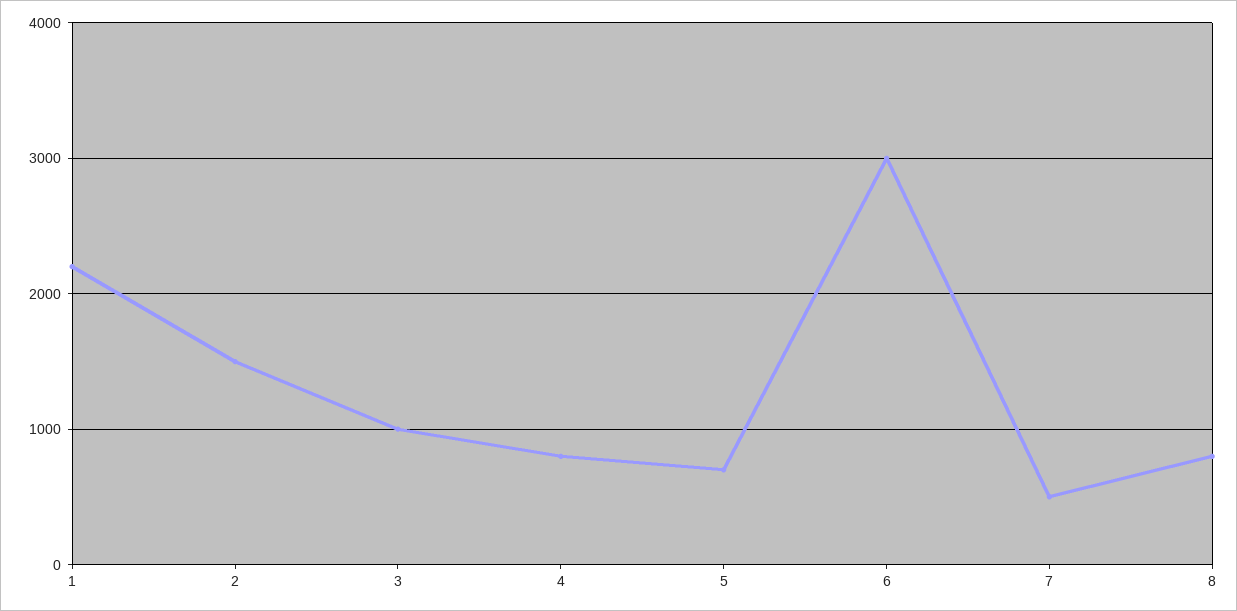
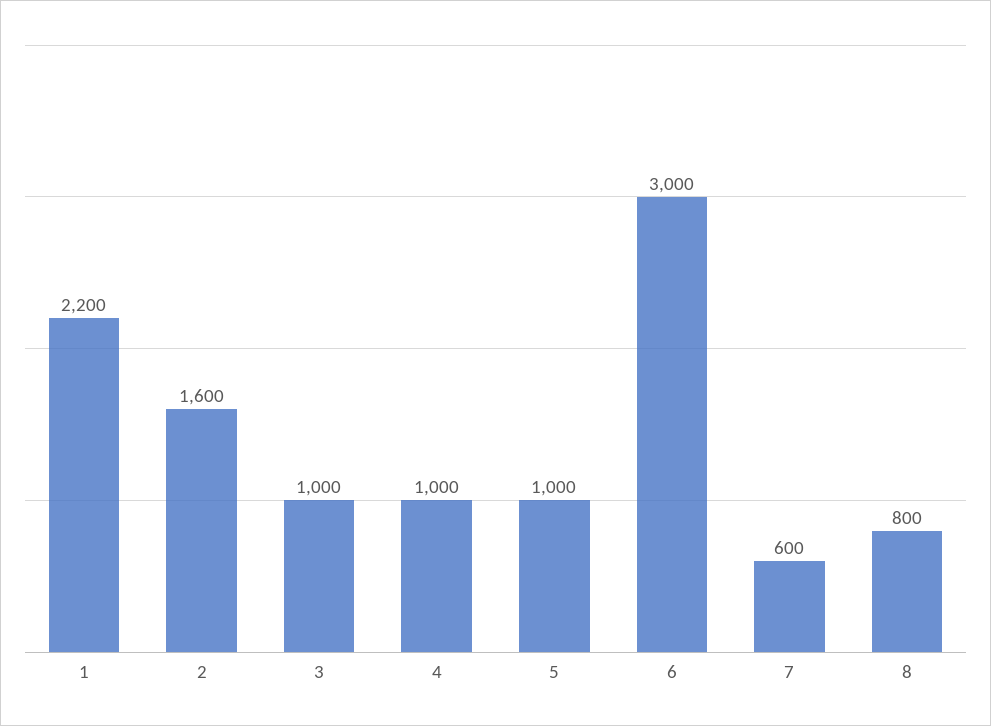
2: 1500 -> 1600
4: 800 -> 1000
5: 700 -> 1000
7: 500 -> 600

